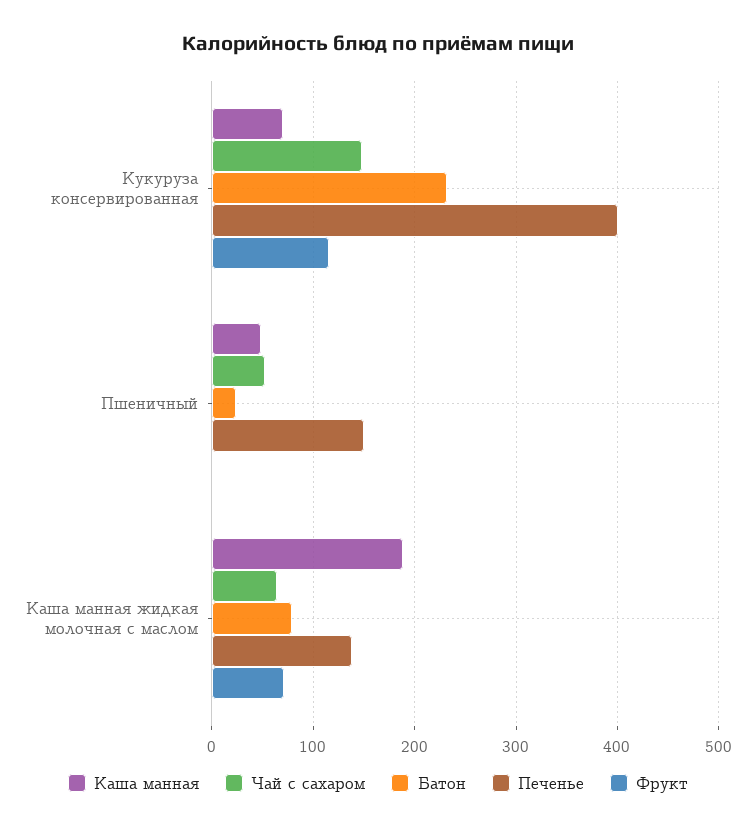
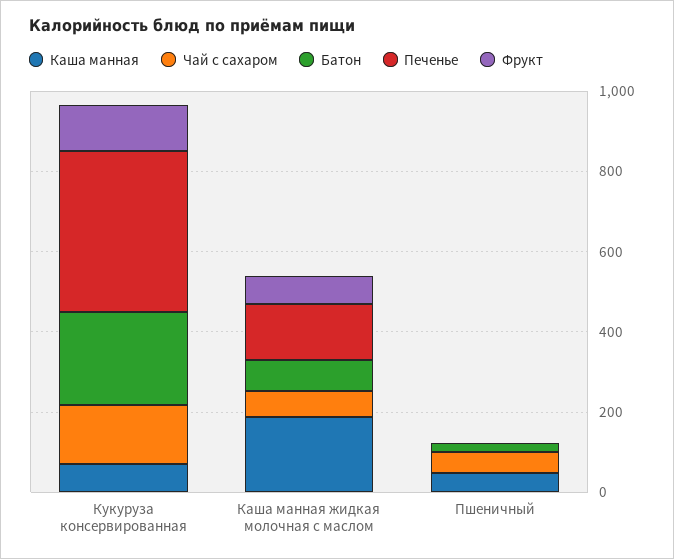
Печенье, Пшеничный: 150 -> 0

